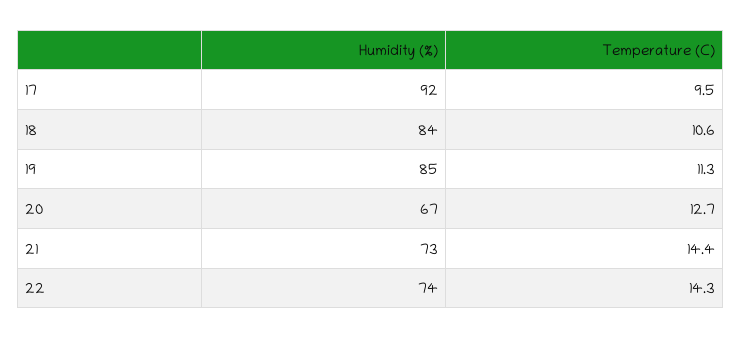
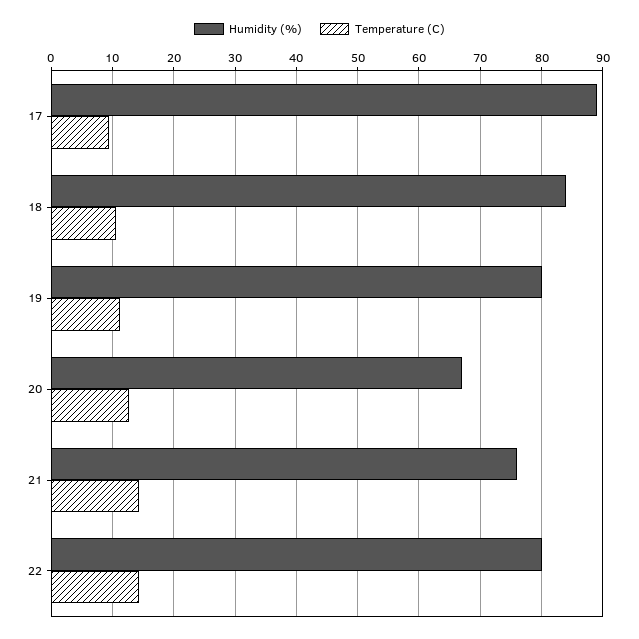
Humidity (%), 17: 92 -> 89
Humidity (%), 19: 85 -> 80
Humidity (%), 21: 73 -> 76
Humidity (%), 22: 74 -> 80

